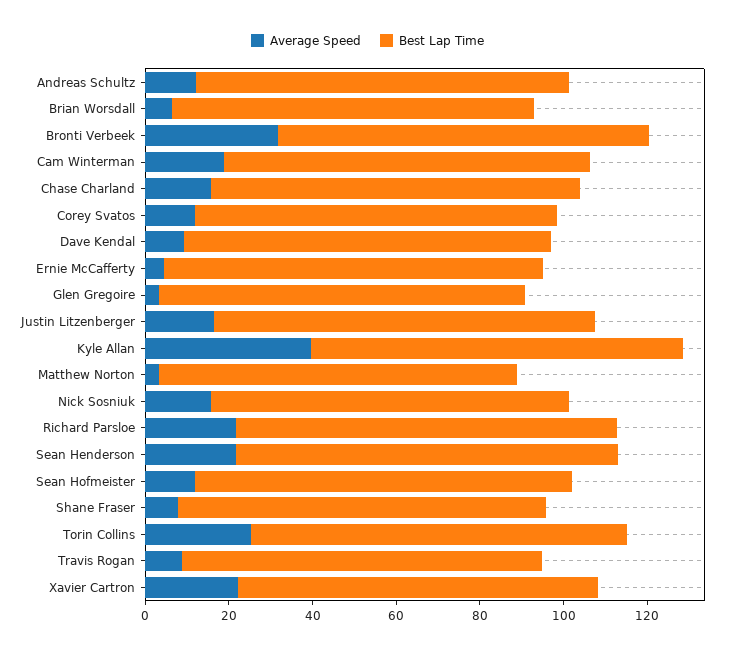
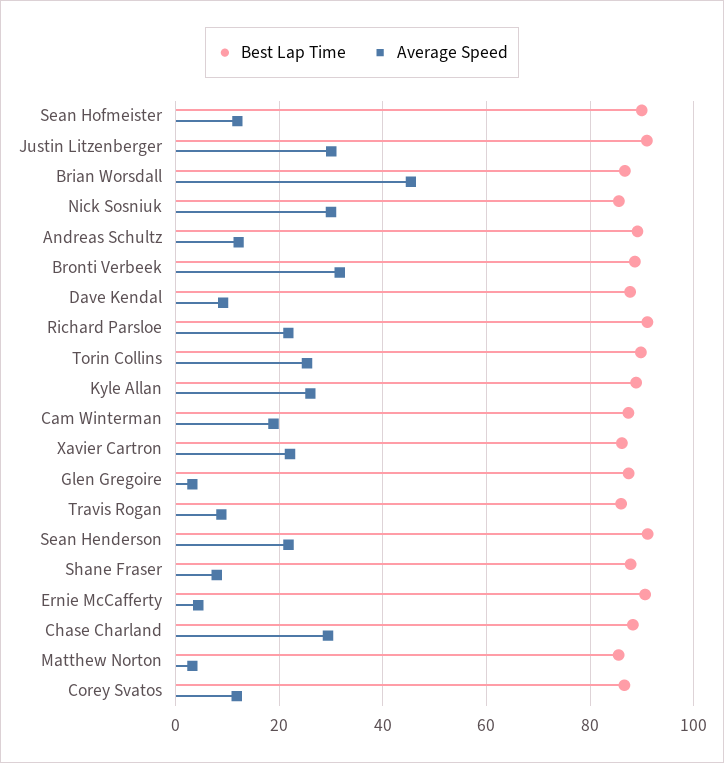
Average Speed, Brian Worsdall: 5 -> 46
Average Speed, Chase Charland: 15 -> 30
Average Speed, Justin Litzenberger: 15 -> 30
Average Speed, Kyle Allan: 40 -> 26
Average Speed, Nick Sosniuk: 15 -> 30

